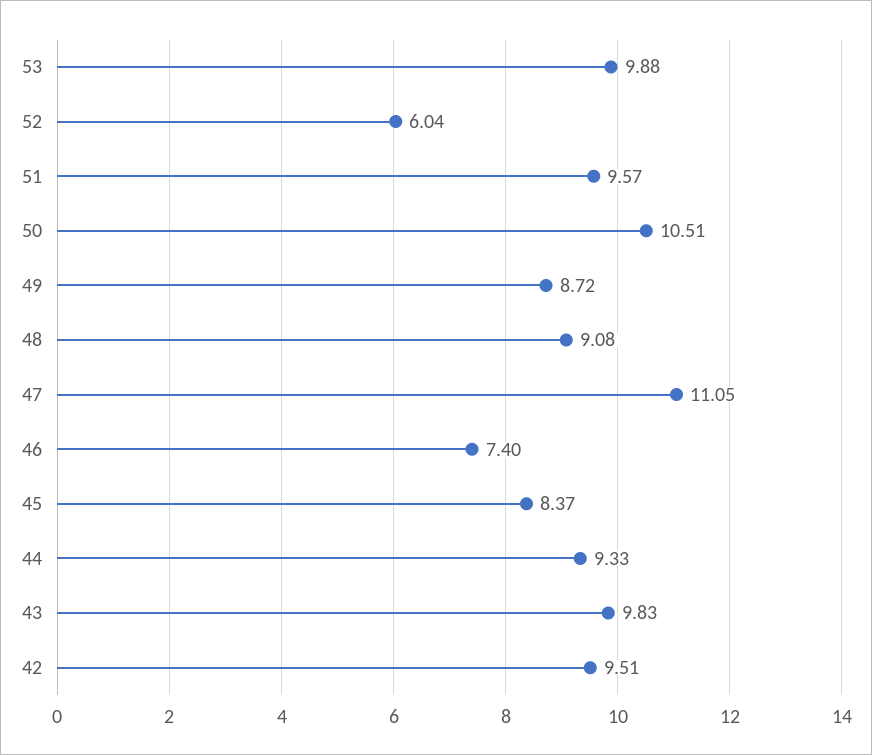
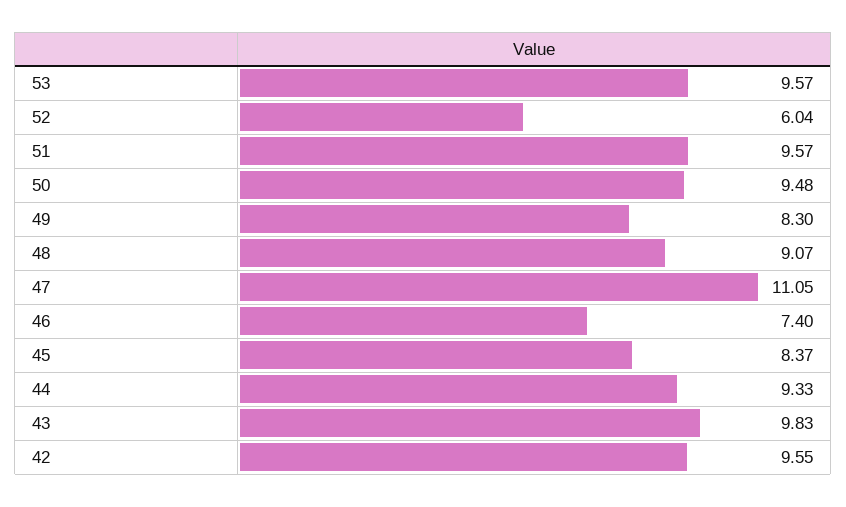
53: 9.88 -> 9.57
50: 10.51 -> 9.48
49: 8.72 -> 8.3
48: 9.08 -> 9.07
42: 9.51 -> 9.55

